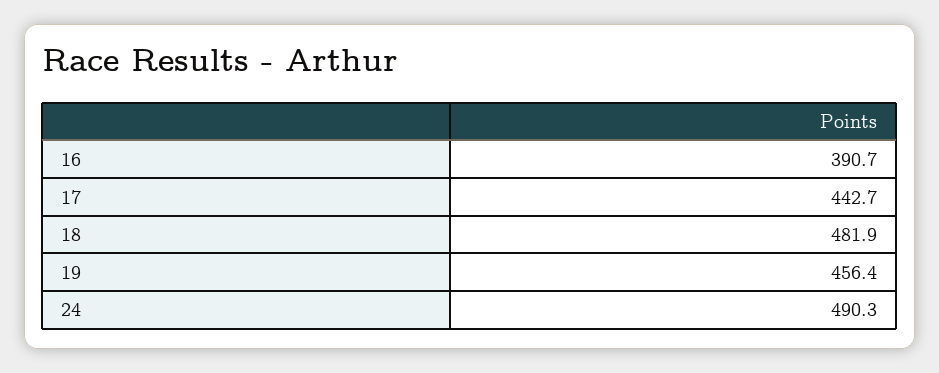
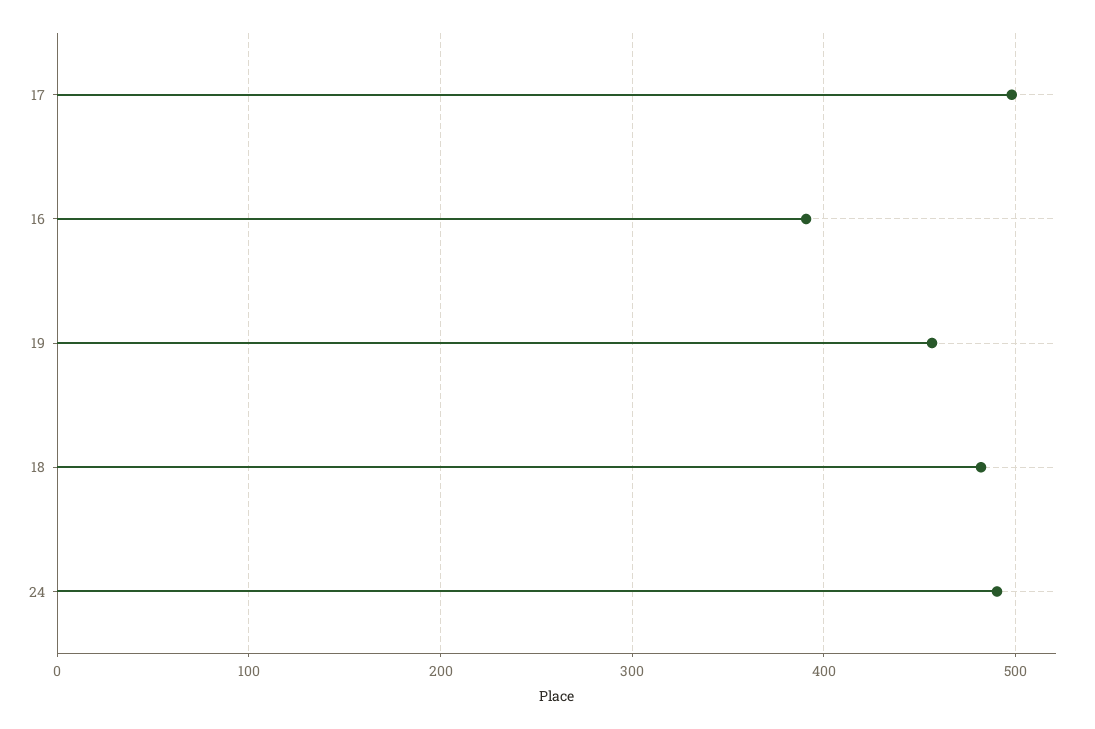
17: 442.7 -> 500

